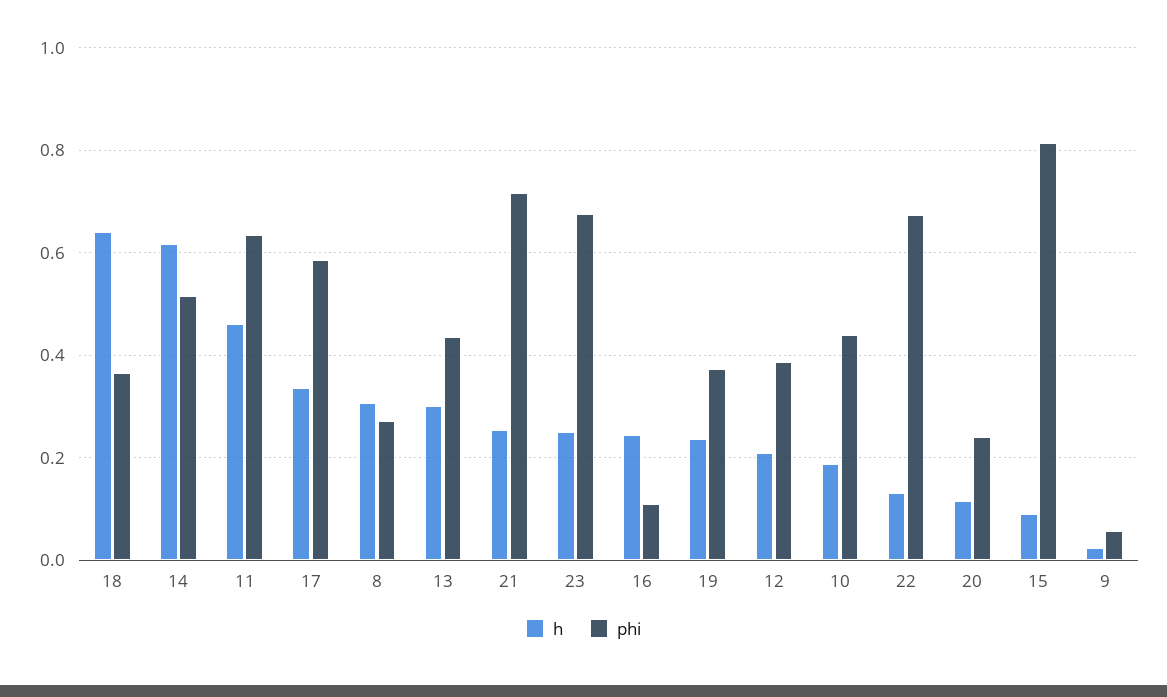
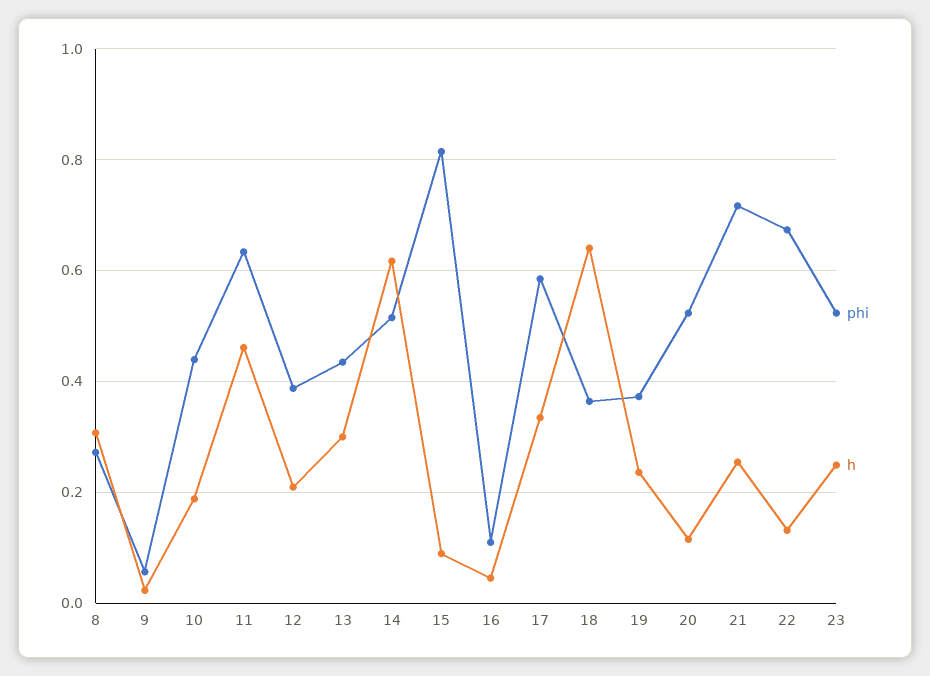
phi, 23: 0.68 -> 0.52
h, 16: 0.24 -> 0.04
phi, 20: 0.24 -> 0.52

